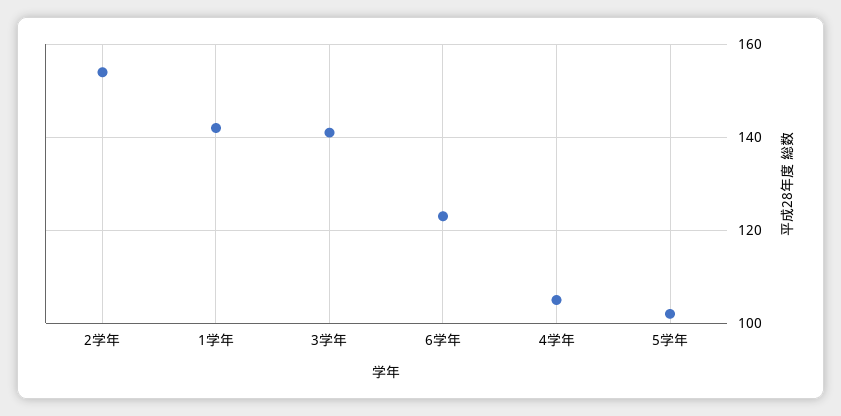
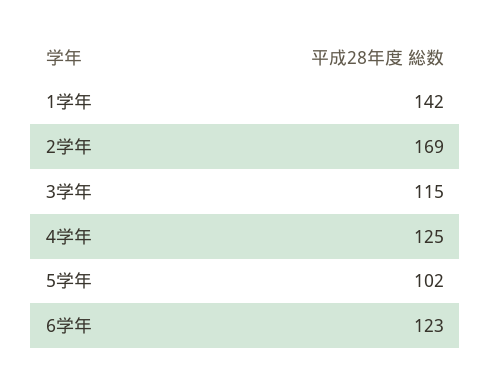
2学年: 155 -> 169
3学年: 140 -> 115
4学年: 105 -> 125

